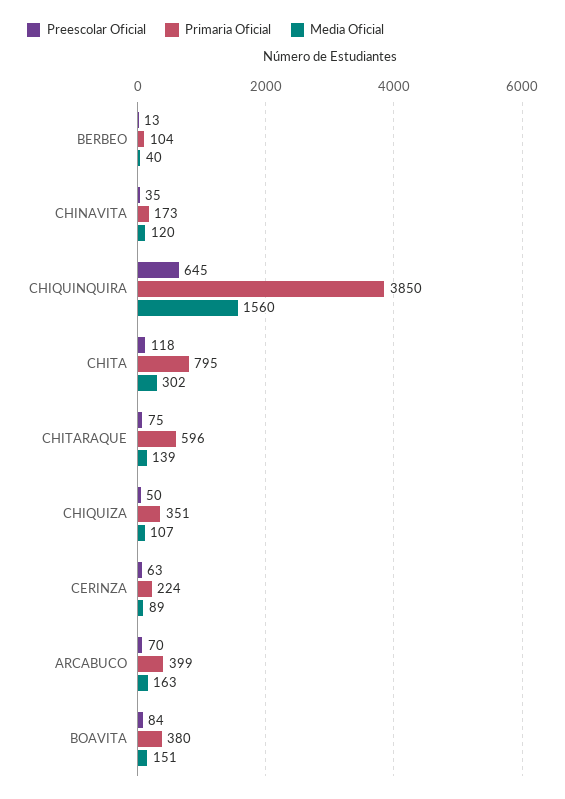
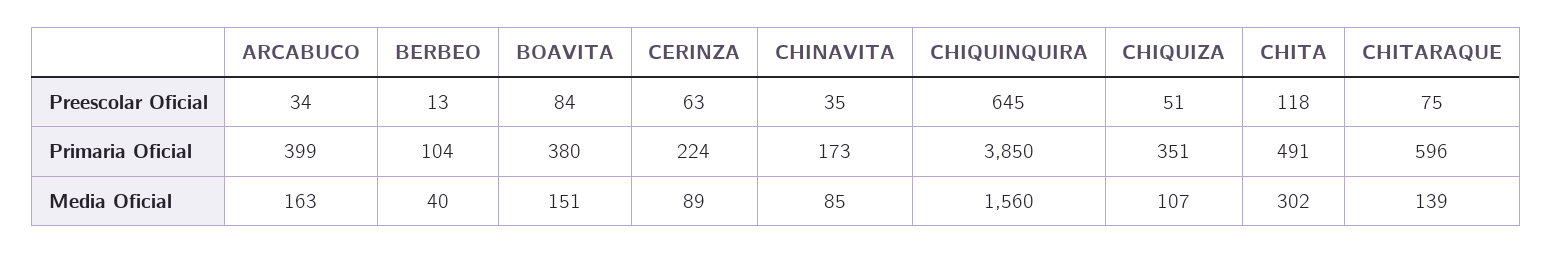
Media Oficial, CHINAVITA: 120 -> 85
Primaria Oficial, CHITA: 795 -> 491
Preescolar Oficial, CHIQUIZA: 50 -> 51
Preescolar Oficial, ARCABUCO: 70 -> 34

